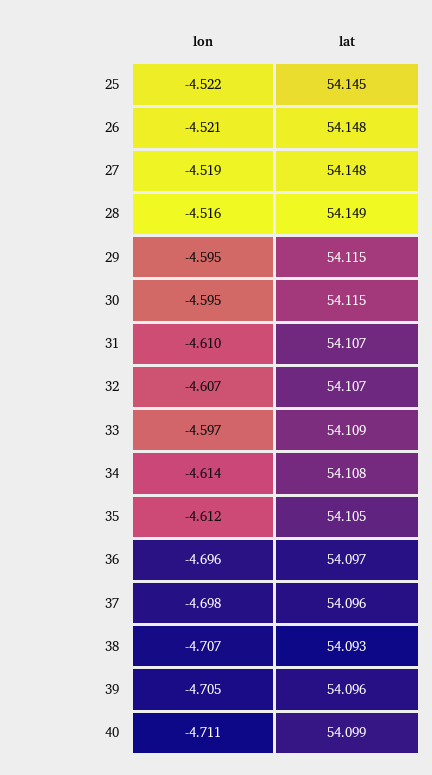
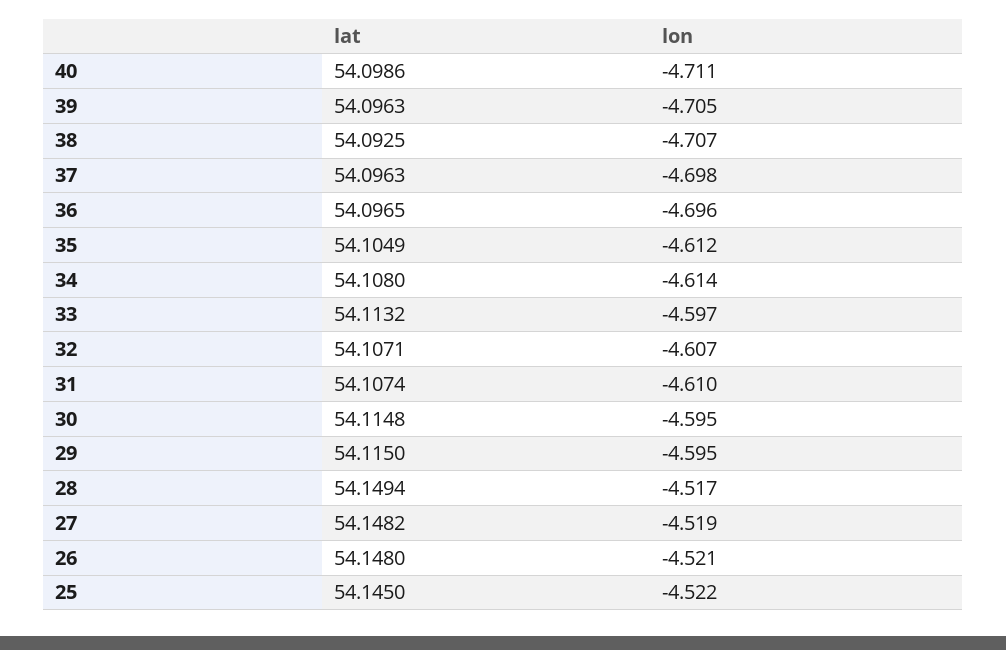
lon, 28: -4.516 -> -4.517
lat, 33: 54.109 -> 54.1132

